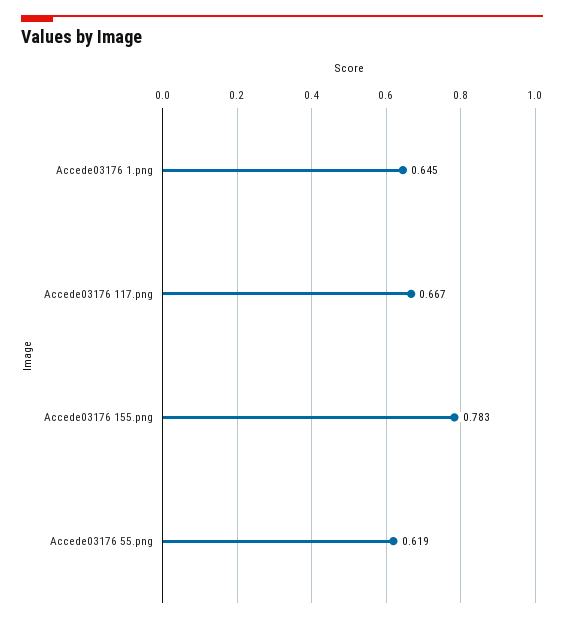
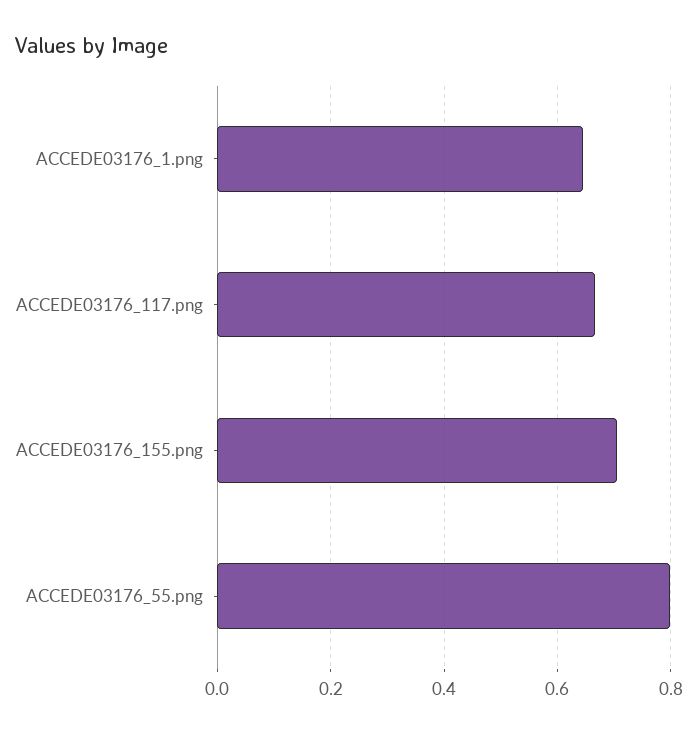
Accede03176 155.png: 0.783 -> 0.7
Accede03176 55.png: 0.619 -> 0.8

